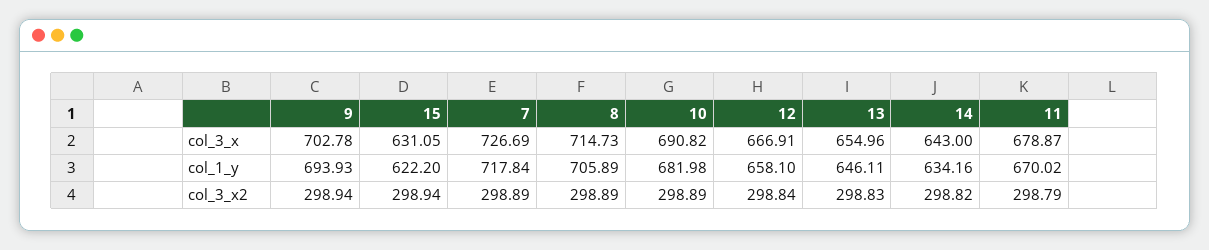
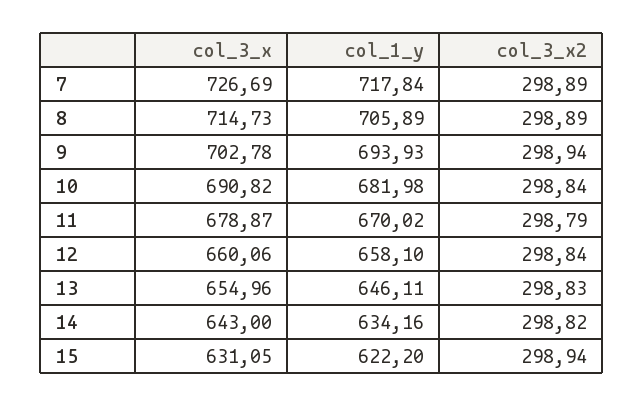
12, col_3_x: 666.91 -> 660.06
10, col_3_x2: 298.89 -> 298.84

